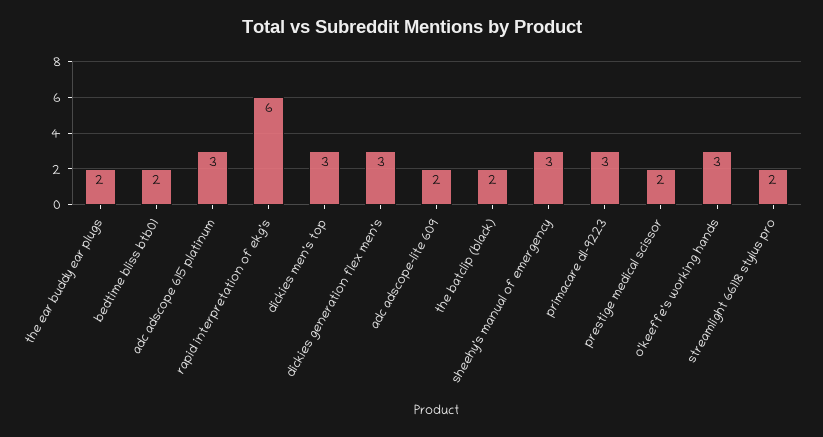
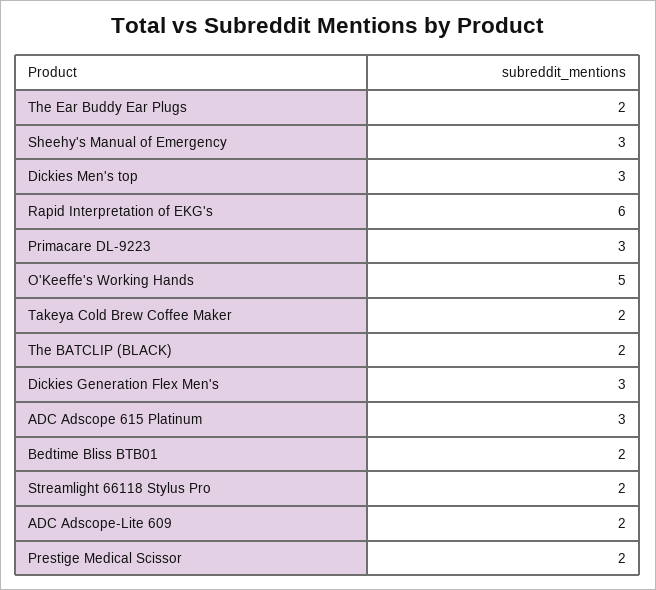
o'keeffe's working hands: 3 -> 5
Takeya Cold Brew Coffee Maker: none -> 2

